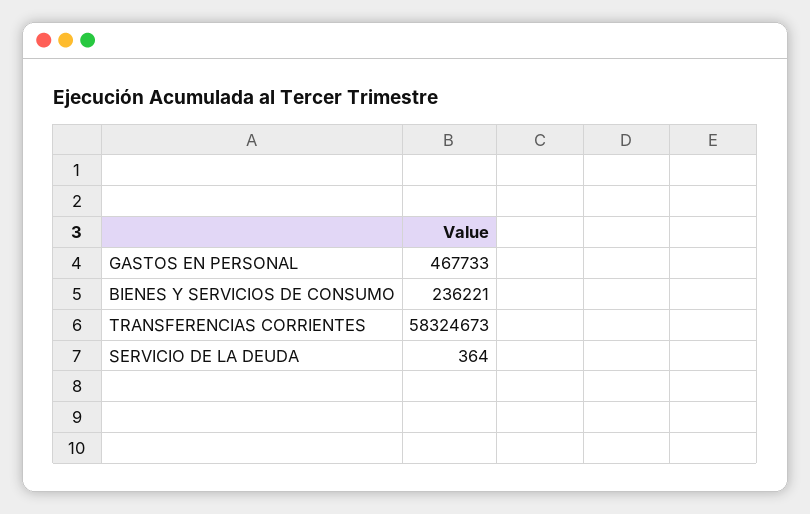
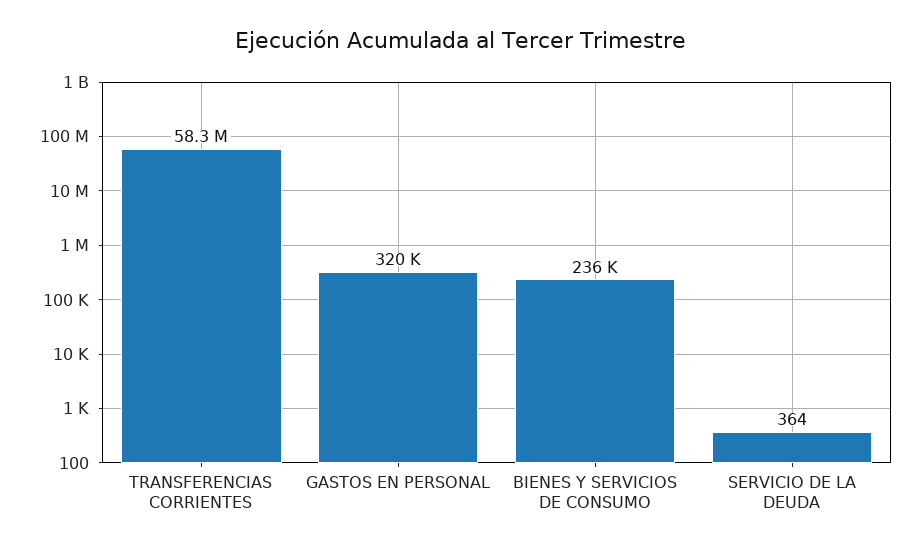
GASTOS EN PERSONAL: 467733 -> 320000

